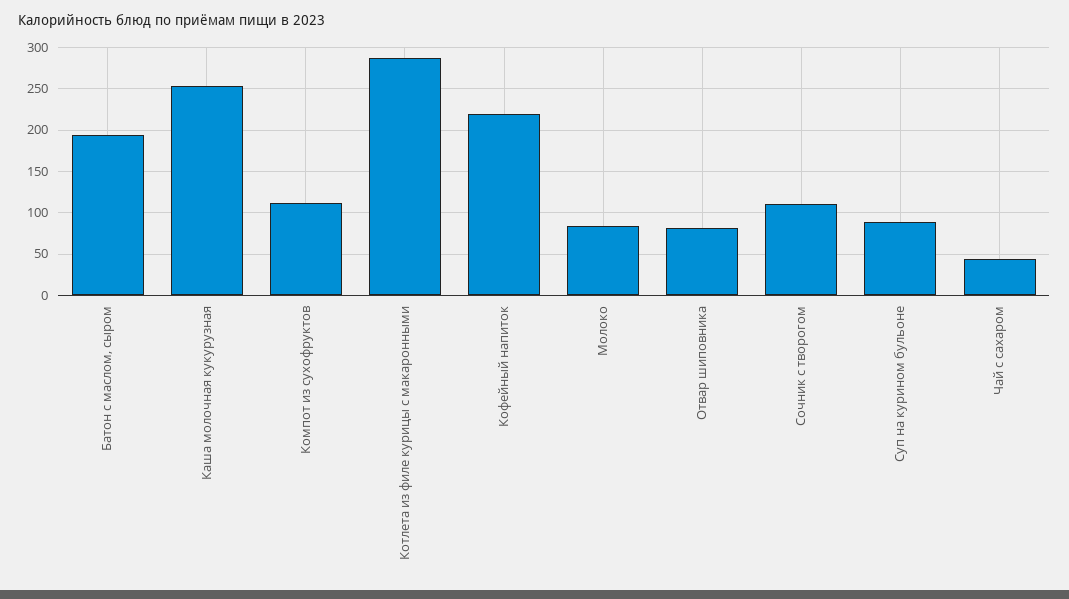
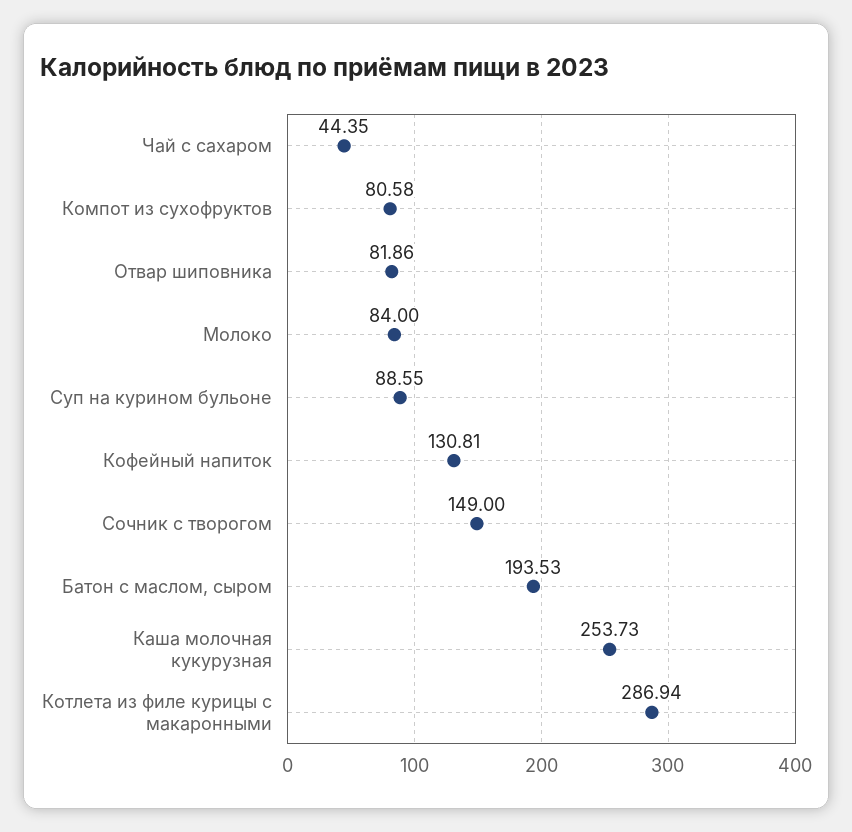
Компот из сухофруктов: 110 -> 80.58
Кофейный напиток: 220 -> 130.81
Сочник с творогом: 110 -> 149

